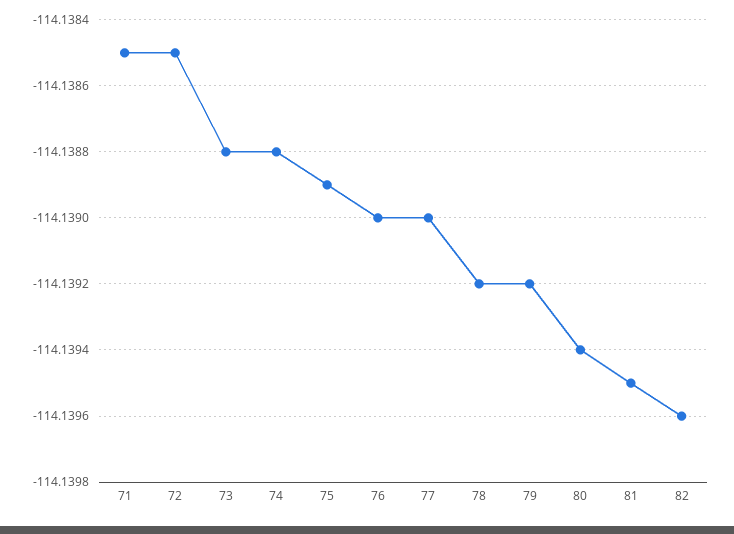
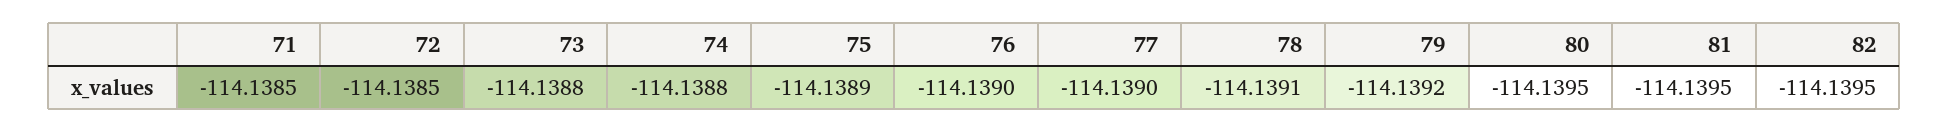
78: -114.1392 -> -114.1391
80: -114.1394 -> -114.1395
82: -114.1396 -> -114.1395

